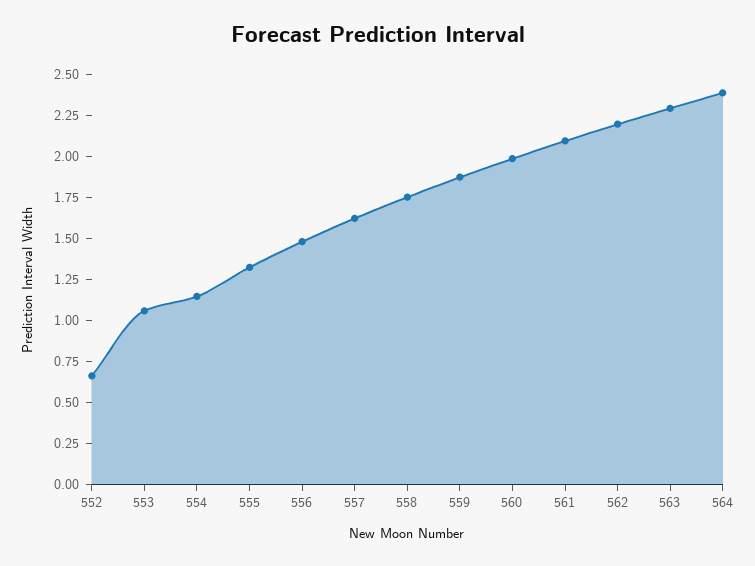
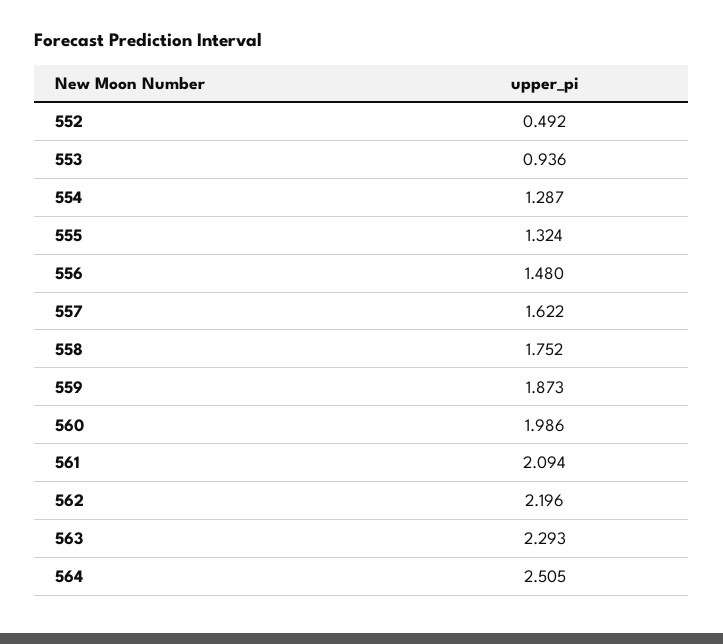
552: 0.65 -> 0.492
553: 1.05 -> 0.936
554: 1.15 -> 1.287
564: 2.4 -> 2.505

